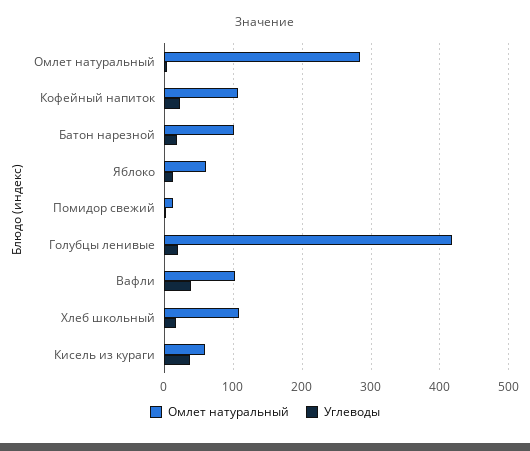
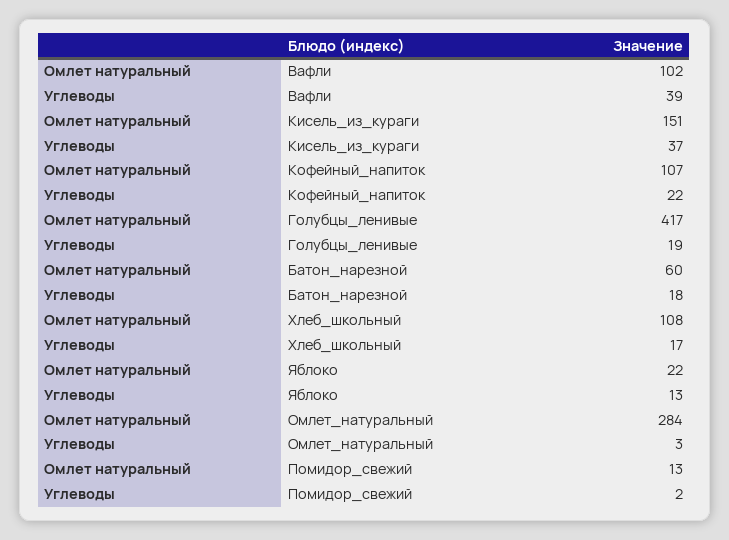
Омлет натуральный, Батон нарезной: 100 -> 60
Омлет натуральный, Яблоко: 60 -> 22
Омлет натуральный, Кисель из кураги: 60 -> 151

